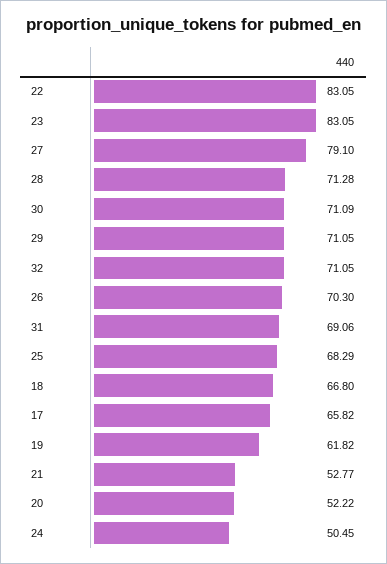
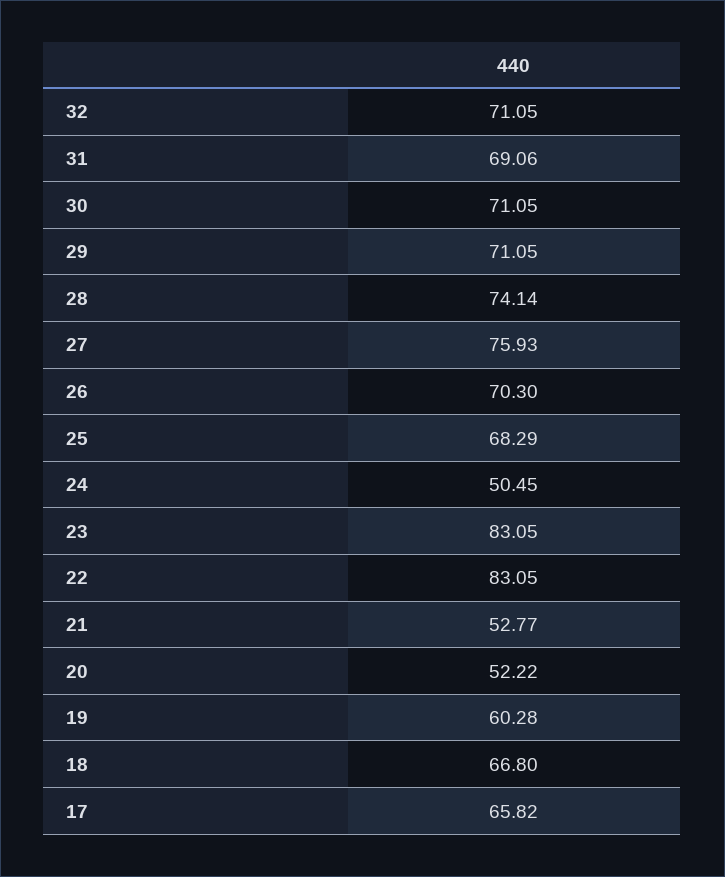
27: 79.1 -> 75.93
28: 71.28 -> 74.14
30: 71.09 -> 71.05
19: 61.82 -> 60.28

